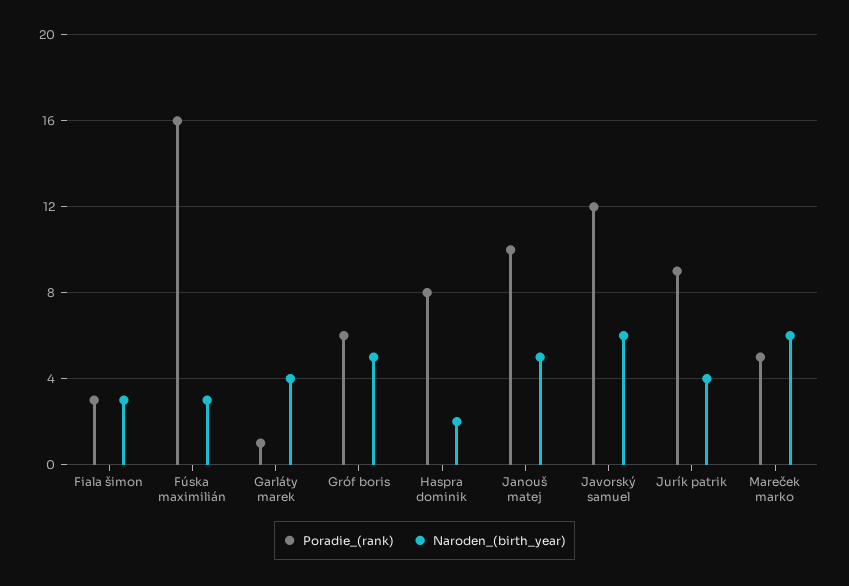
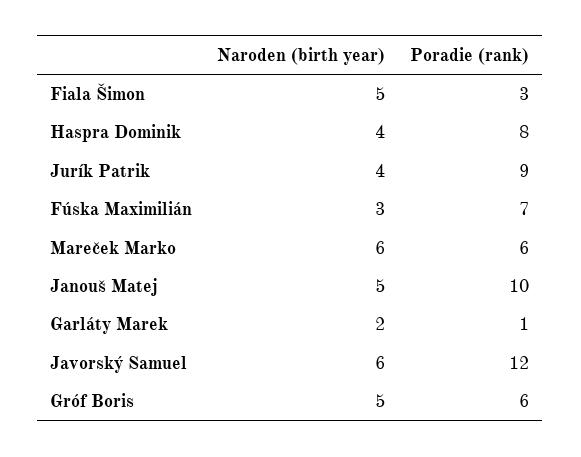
Naroden_(birth_year), Fiala šimon: 3 -> 5
Poradie_(rank), Fúska maximilián: 16 -> 7
Naroden_(birth_year), Garláty marek: 4 -> 2
Naroden_(birth_year), Haspra dominik: 2 -> 4
Poradie_(rank), Mareček marko: 5 -> 6

